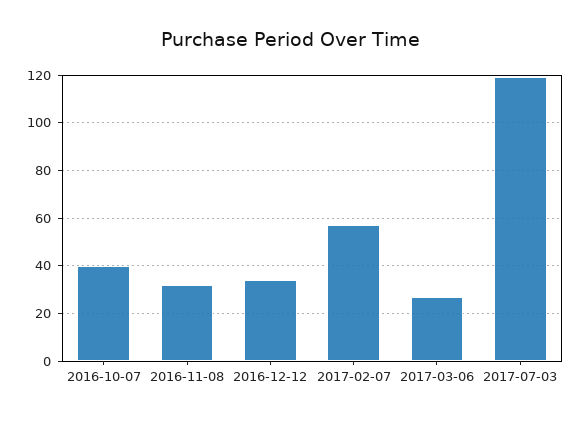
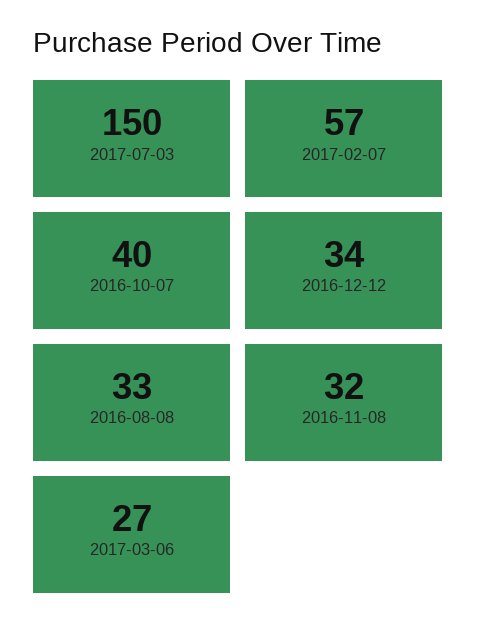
2017-07-03: 120 -> 150
2016-08-08: none -> 33

